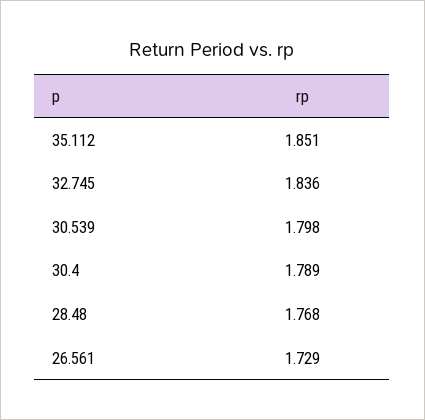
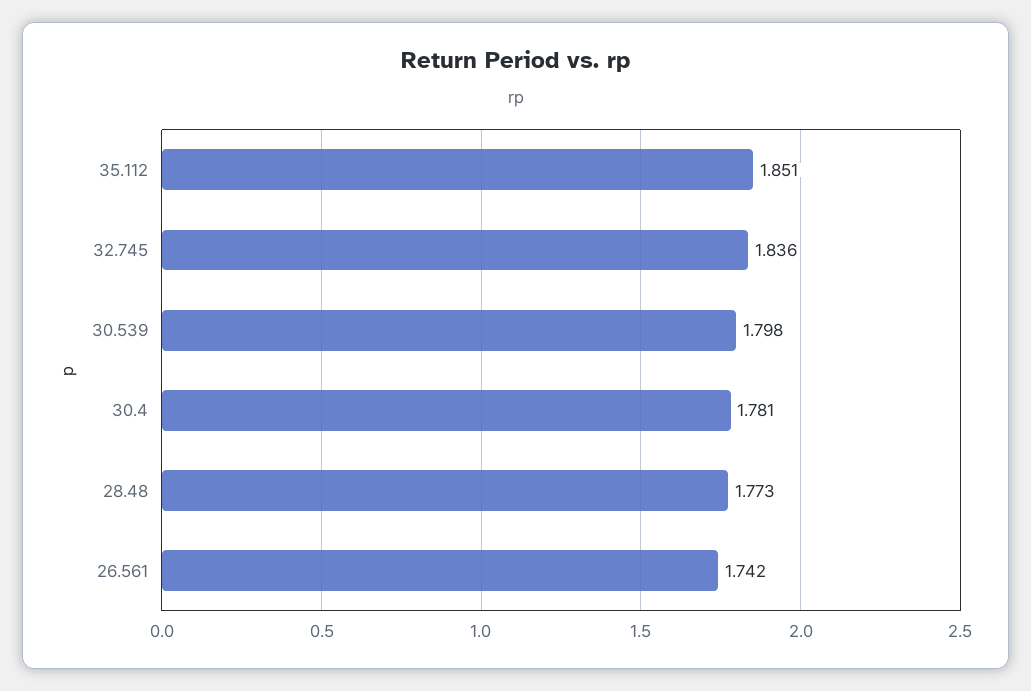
30.4: 1.789 -> 1.781
28.48: 1.768 -> 1.773
26.561: 1.729 -> 1.742

